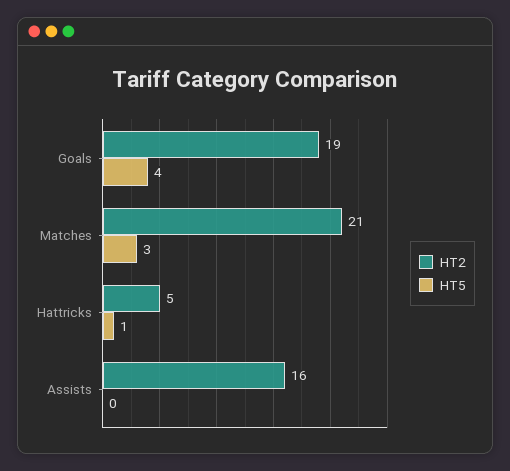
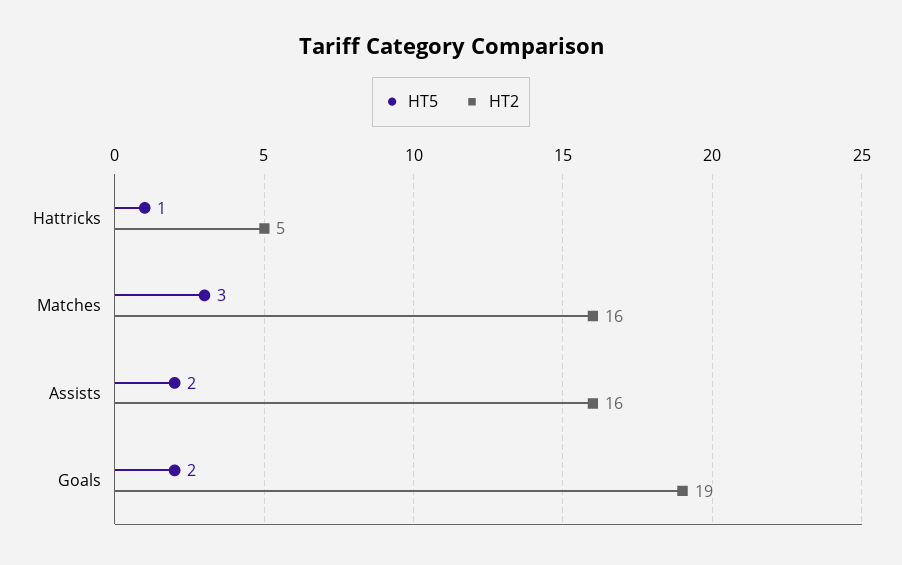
HT5, Goals: 4 -> 2
HT2, Matches: 21 -> 16
HT5, Assists: 0 -> 2

